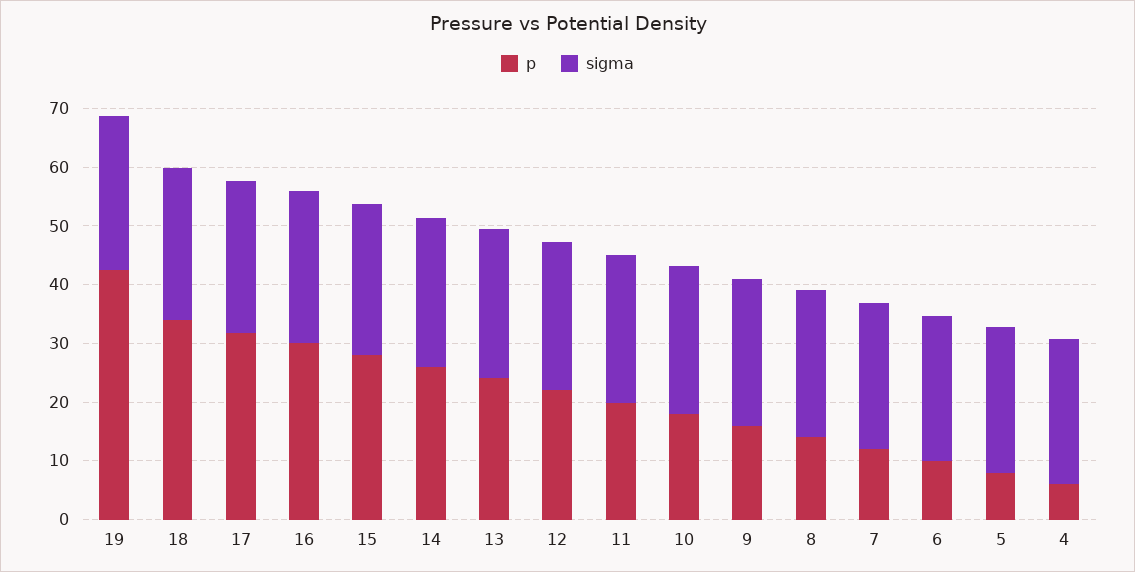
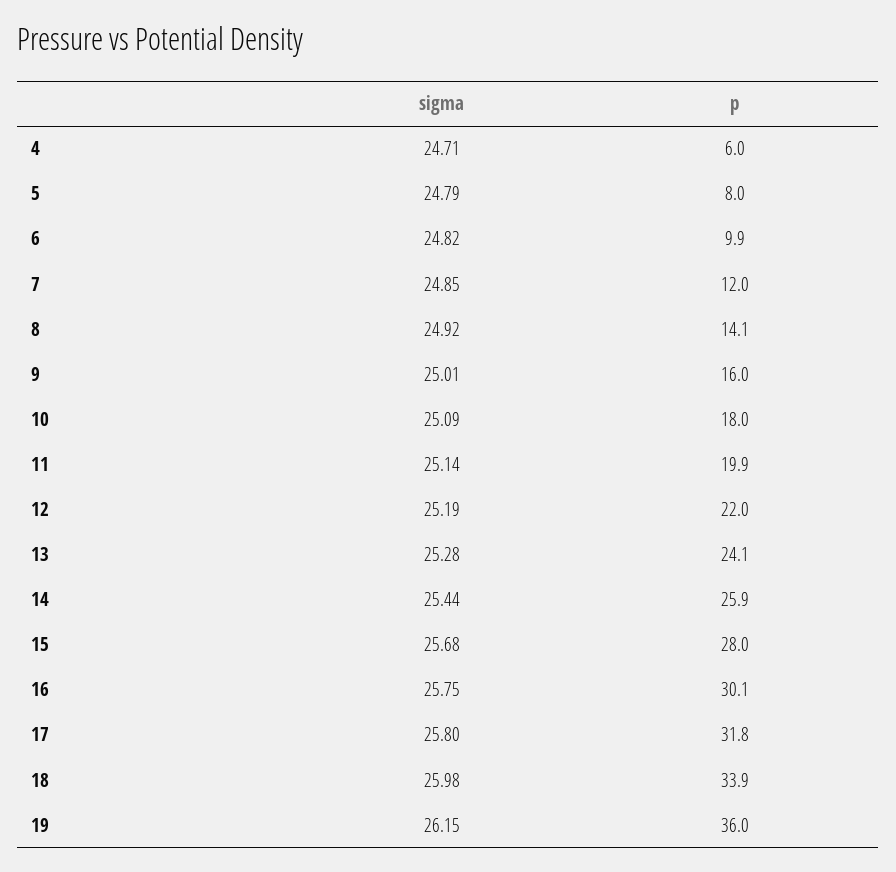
p, 19: 42 -> 36

